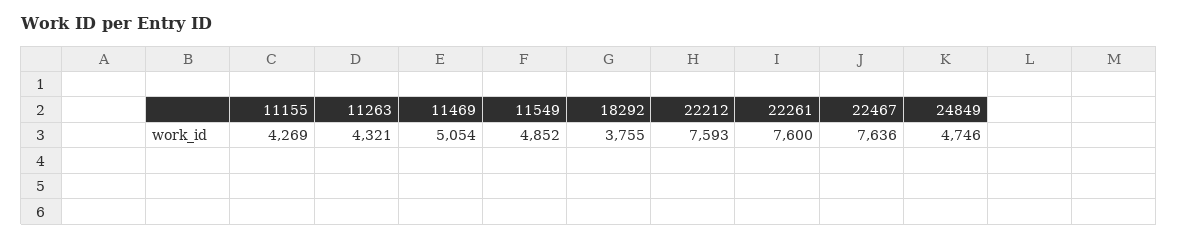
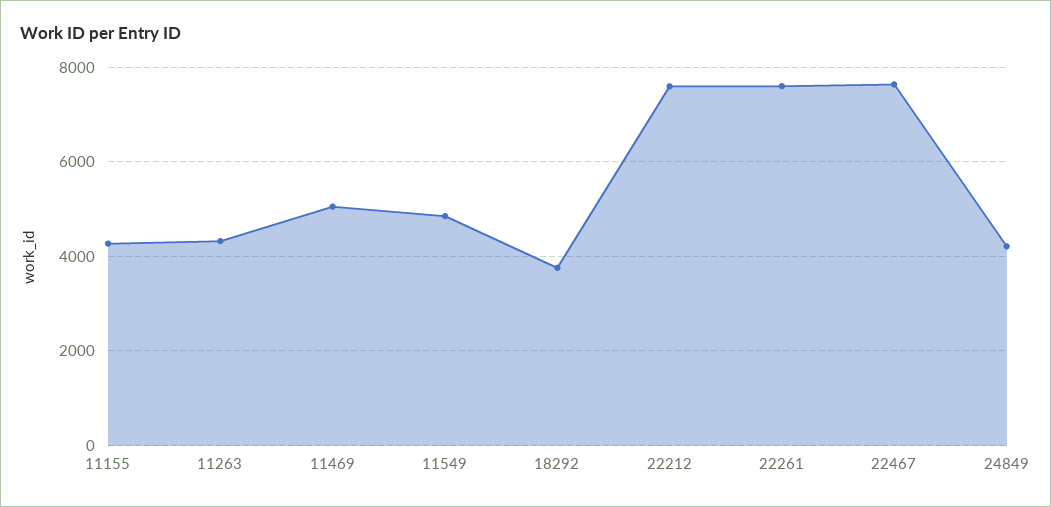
24849: 4746 -> 4200

